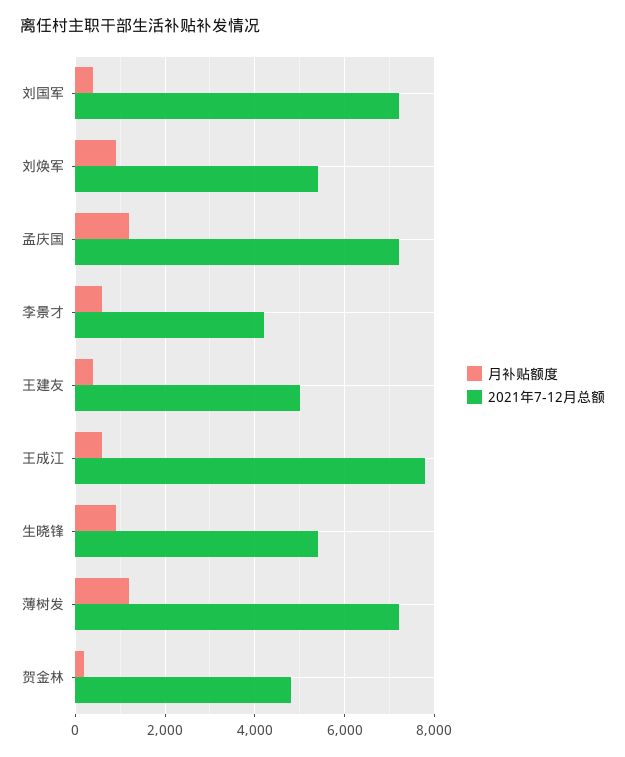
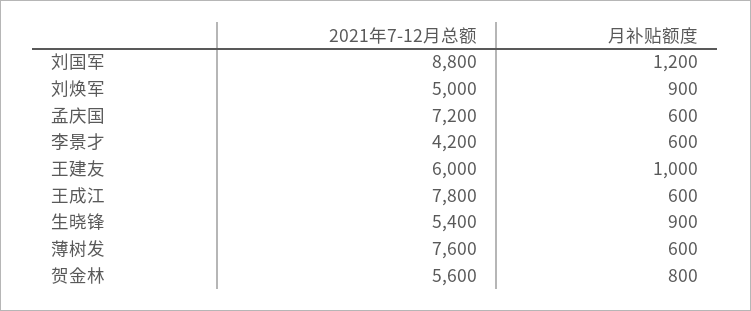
月补贴额度, 刘国军: 400 -> 1200
2021年7-12月总额, 刘国军: 7200 -> 8800
2021年7-12月总额, 刘焕军: 5400 -> 5000
月补贴额度, 孟庆国: 1200 -> 600
月补贴额度, 王建友: 400 -> 1000
2021年7-12月总额, 王建友: 5000 -> 6000
月补贴额度, 薄树发: 1200 -> 600
2021年7-12月总额, 薄树发: 7200 -> 7600
月补贴额度, 贺金林: 200 -> 800
2021年7-12月总额, 贺金林: 4800 -> 5600

